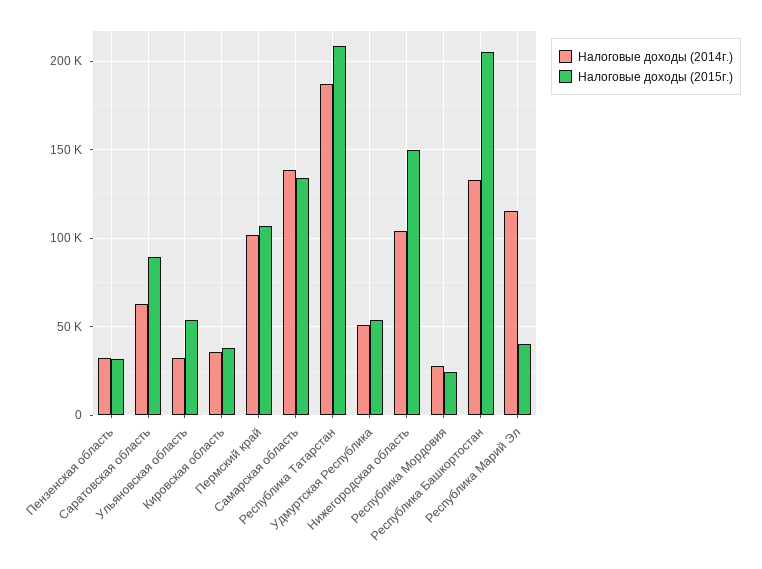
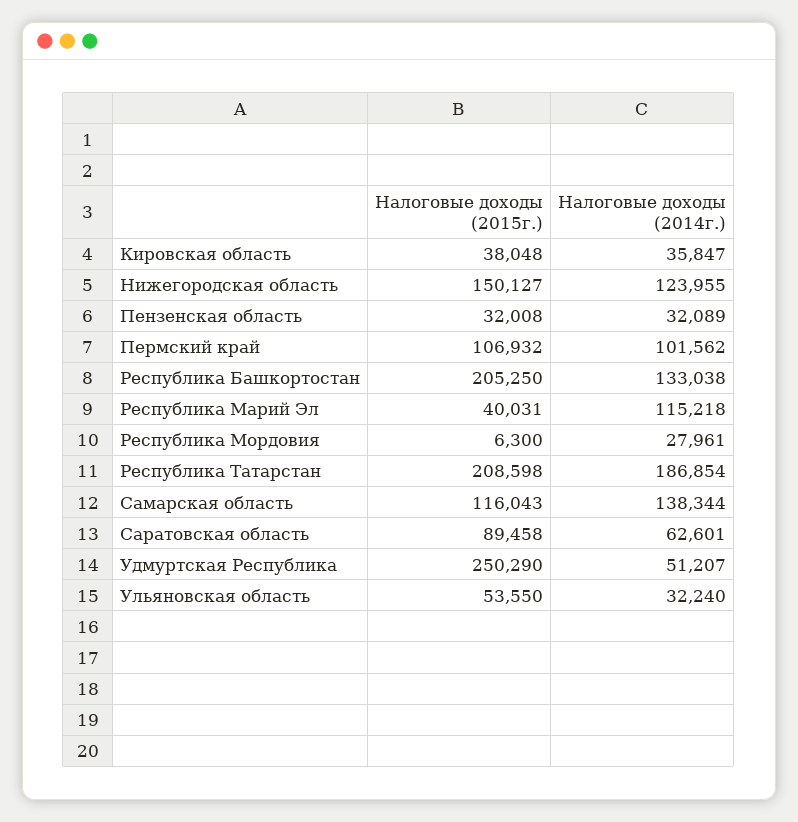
Налоговые доходы (2015г.), Самарская область: 135000 -> 116043
Налоговые доходы (2015г.), Удмуртская Республика: 55000 -> 250290
Налоговые доходы (2014г.), Нижегородская область: 105000 -> 123955
Налоговые доходы (2015г.), Республика Мордовия: 25000 -> 6300

